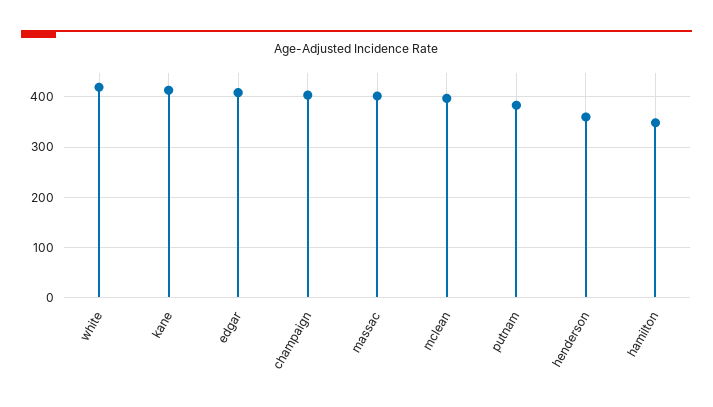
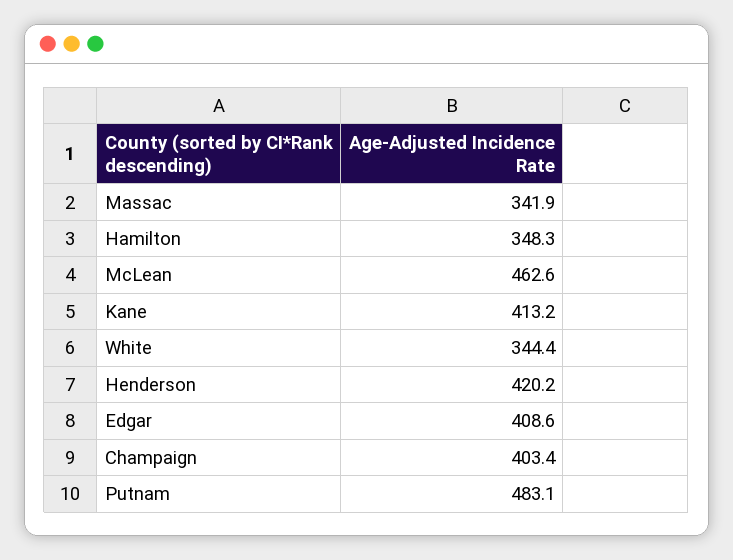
white: 420 -> 344.4
massac: 400 -> 341.9
mclean: 400 -> 462.6
putnam: 380 -> 483.1
henderson: 360 -> 420.2

